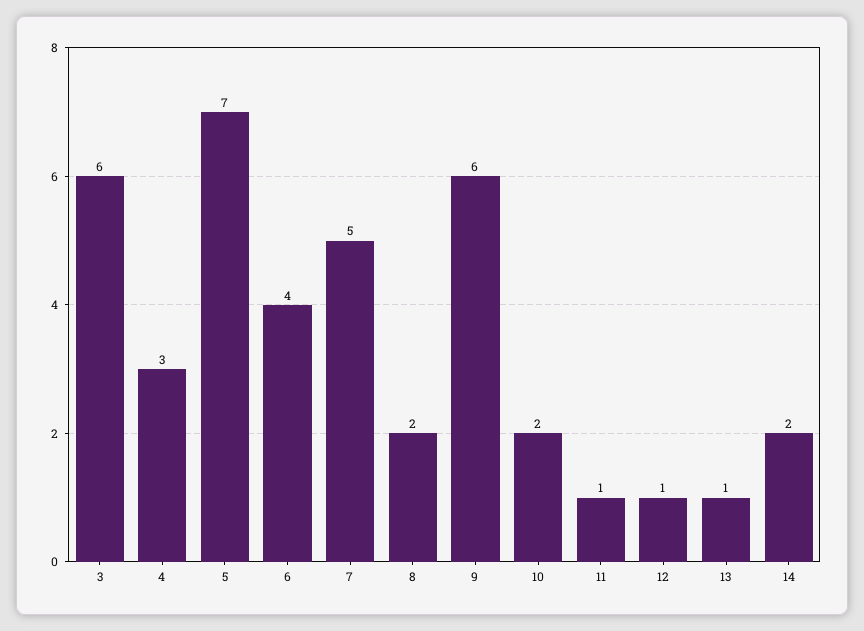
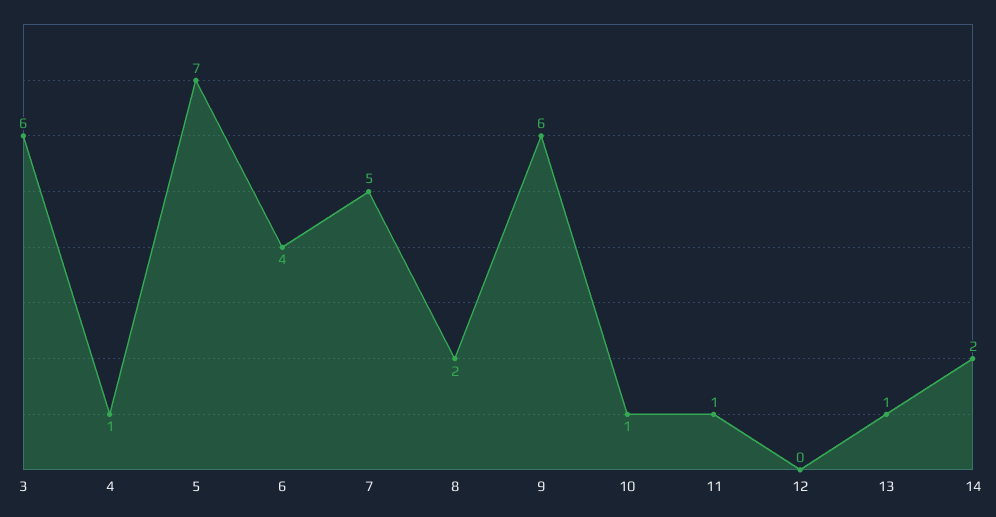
4: 3 -> 1
10: 2 -> 1
12: 1 -> 0

